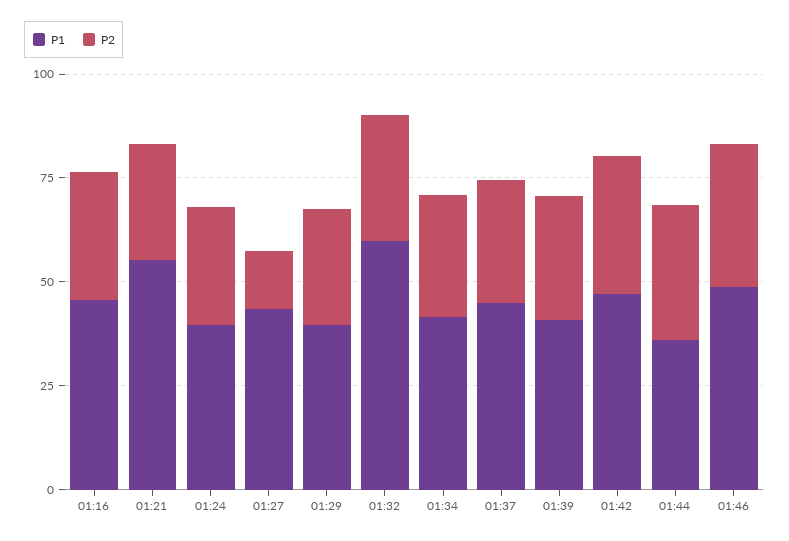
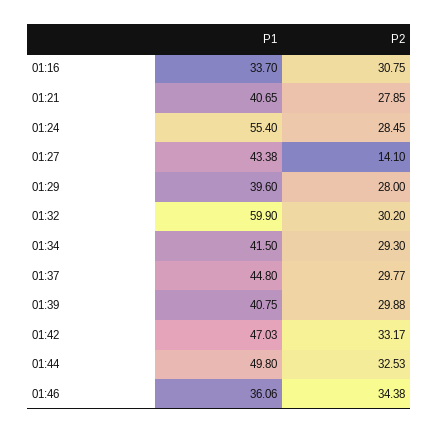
P1, 01:16: 45 -> 33.7
P1, 01:21: 55 -> 40.65
P1, 01:24: 40 -> 55.4
P1, 01:44: 35 -> 49.8
P1, 01:46: 50 -> 36.06

